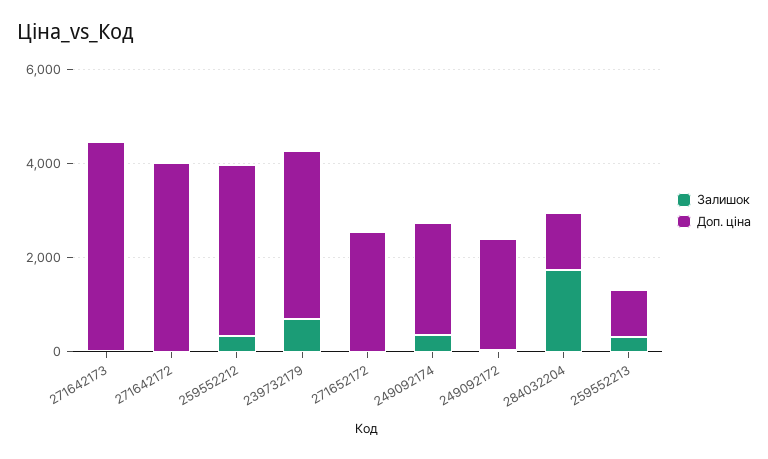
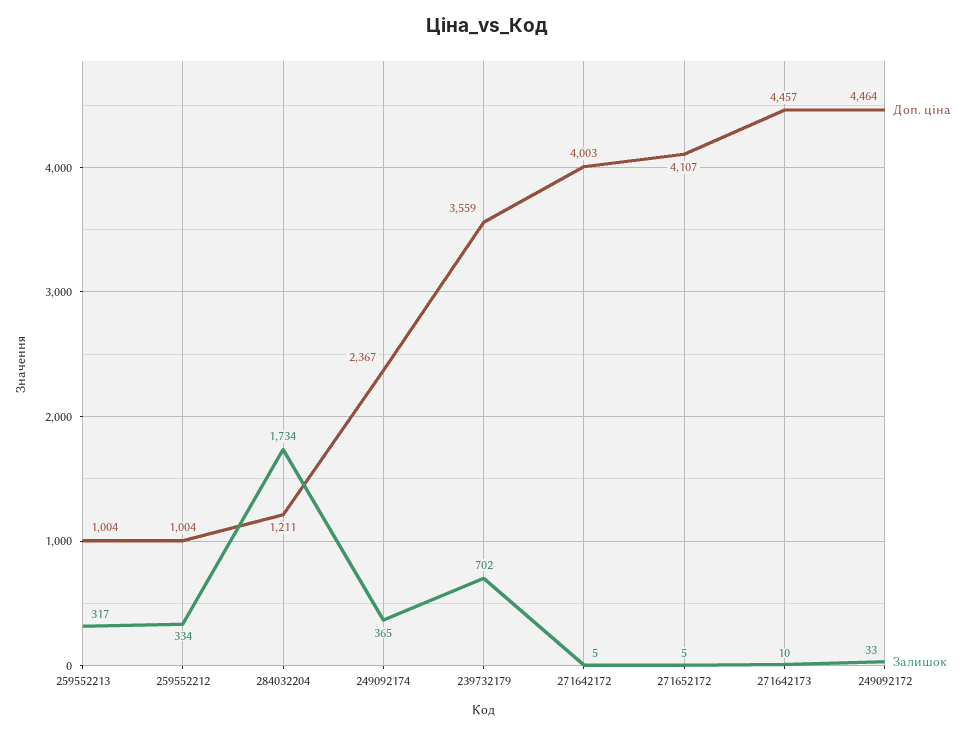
Доп. ціна, 259552212: 3500 -> 1004
Доп. ціна, 271652172: 2500 -> 4107
Доп. ціна, 249092172: 2500 -> 4464

